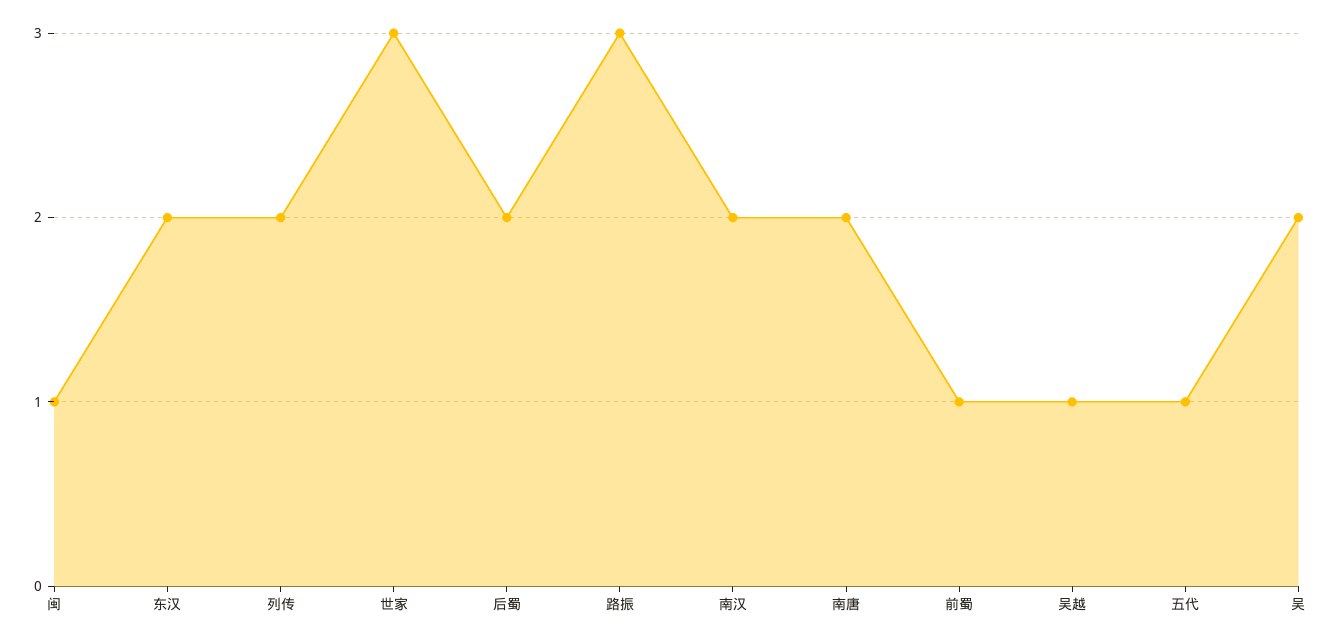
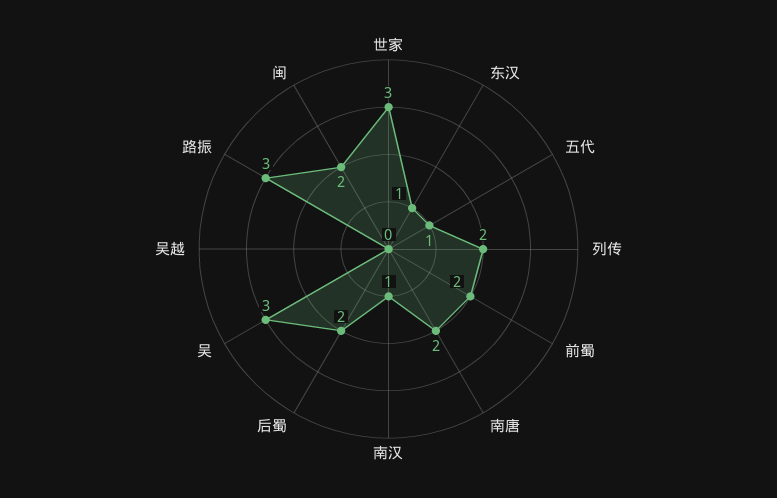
闽: 1 -> 2
东汉: 2 -> 1
南汉: 2 -> 1
前蜀: 1 -> 2
吴越: 1 -> 0
吴: 2 -> 3

